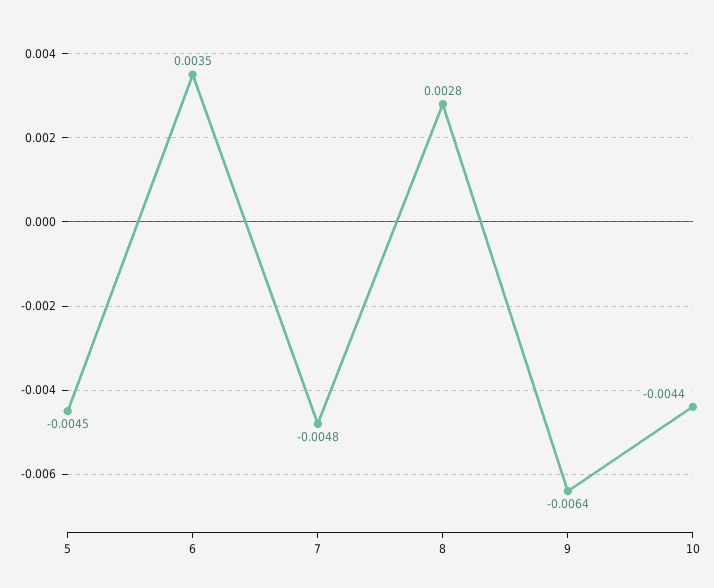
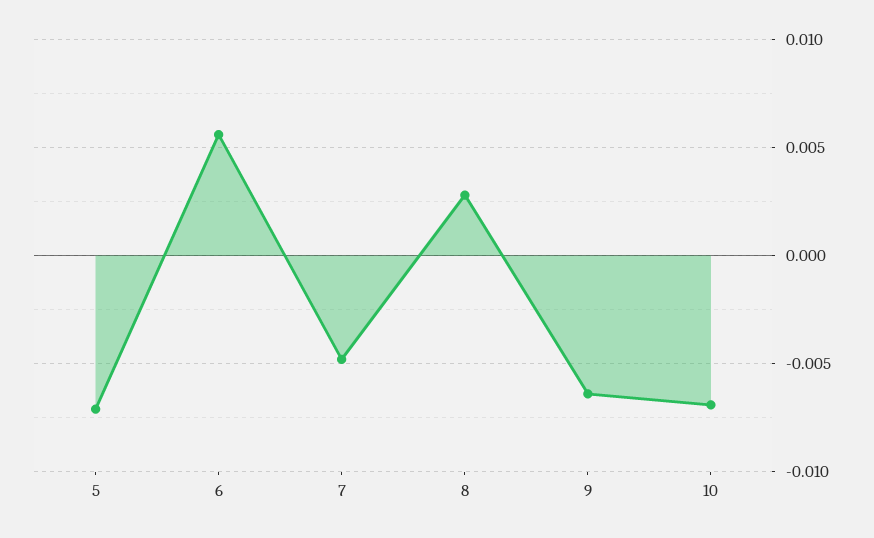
5: -0.0045 -> -0.007
6: 0.0035 -> 0.0055
10: -0.0044 -> -0.007

